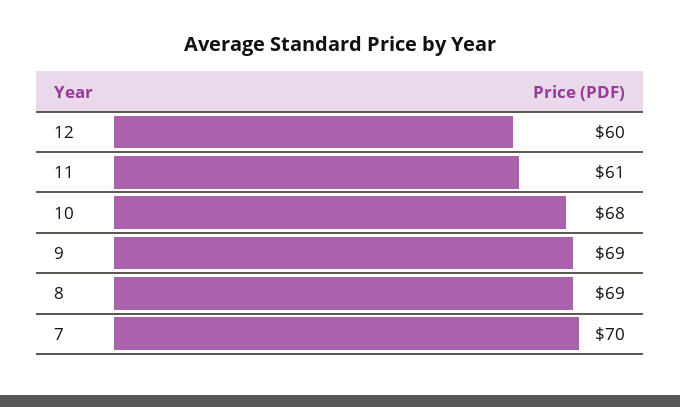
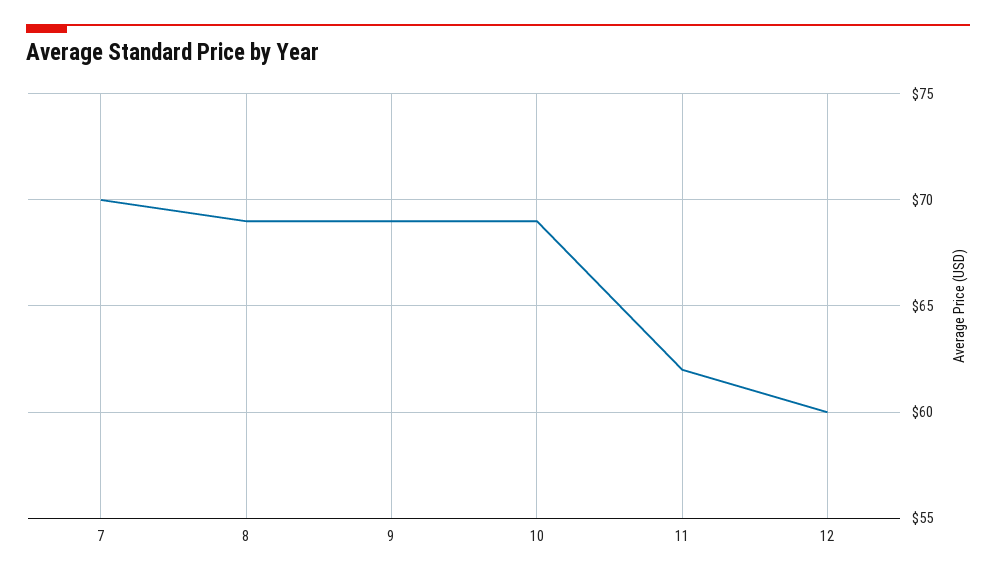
11: 61 -> 62
10: 68 -> 69

